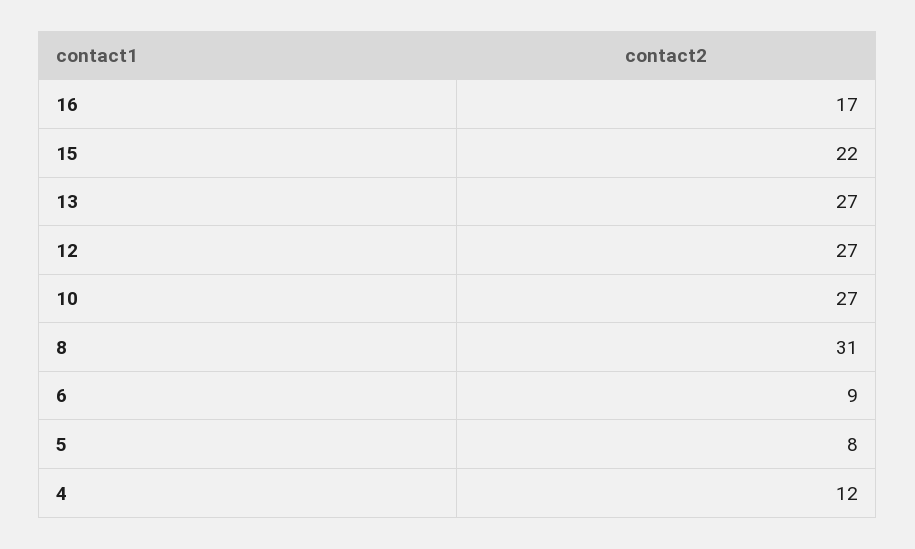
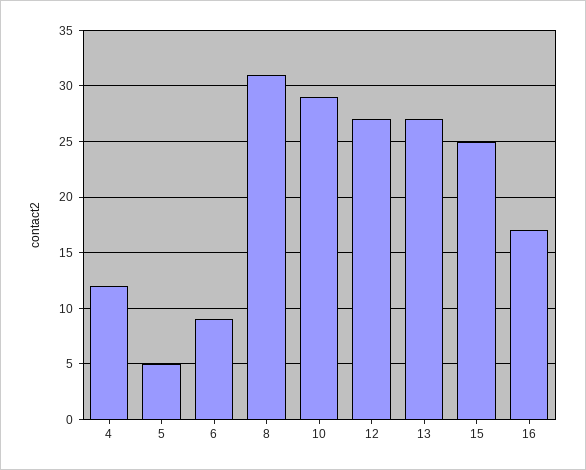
15: 22 -> 25
10: 27 -> 29
5: 8 -> 5

